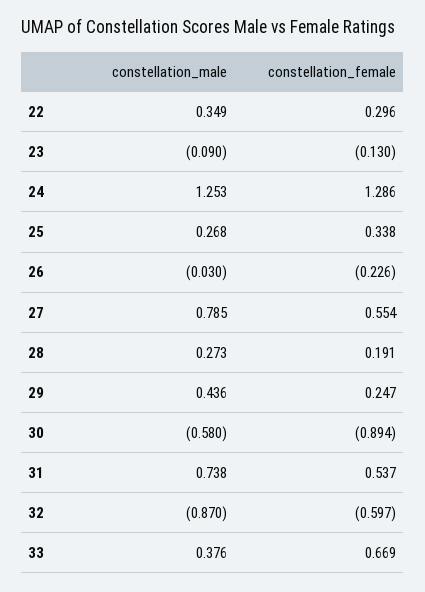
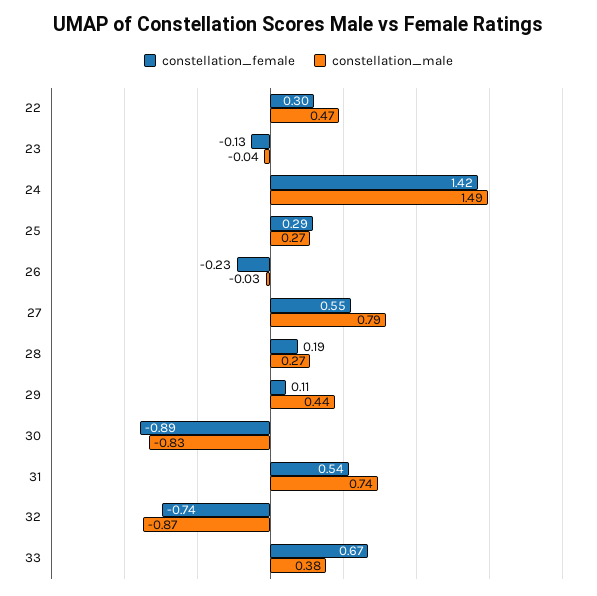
constellation_male, 22: 0.349 -> 0.47
constellation_male, 23: -0.09 -> -0.04
constellation_male, 24: 1.253 -> 1.49
constellation_female, 24: 1.286 -> 1.42
constellation_female, 25: 0.338 -> 0.29
constellation_female, 29: 0.247 -> 0.11
constellation_male, 30: -0.58 -> -0.83
constellation_female, 32: -0.597 -> -0.74

